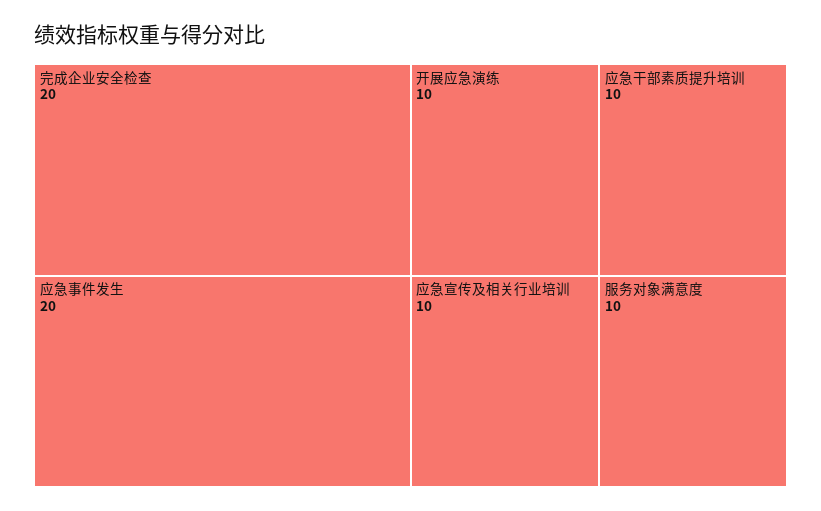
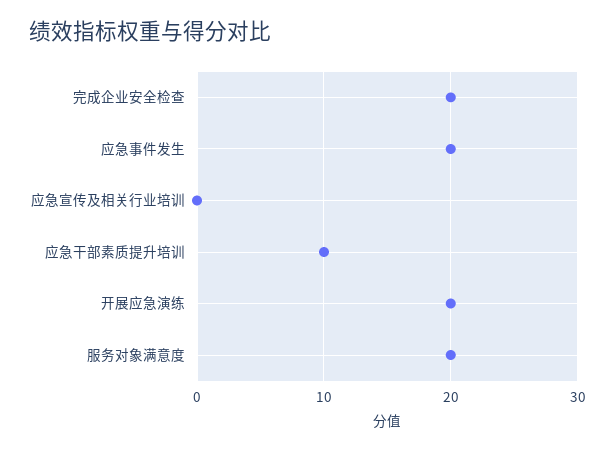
开展应急演练: 10 -> 20
应急宣传及相关行业培训: 10 -> 0
服务对象满意度: 10 -> 20

